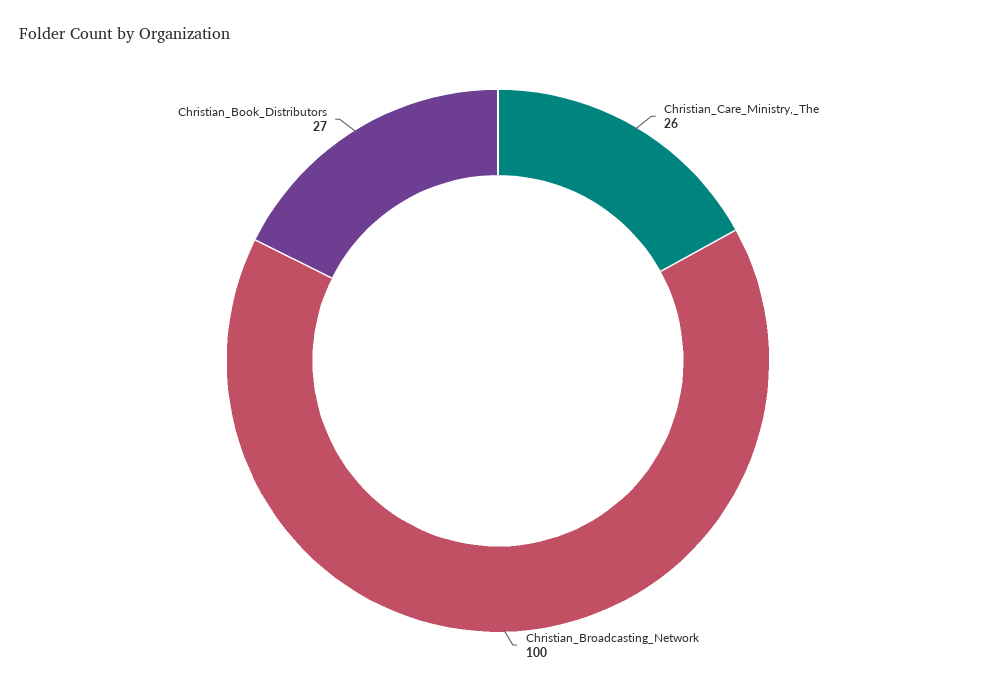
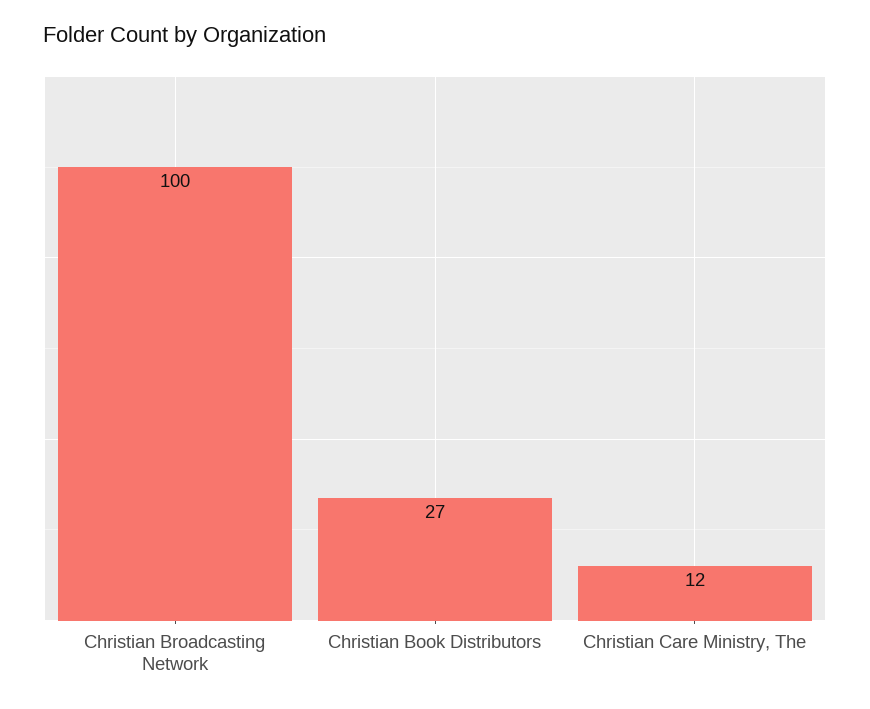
Christian_Care_Ministry,_The: 26 -> 12

